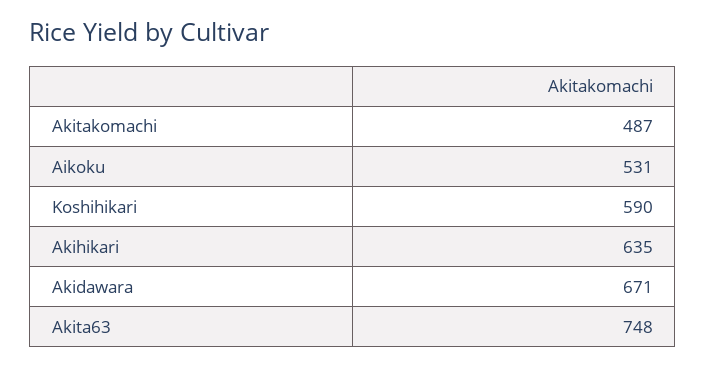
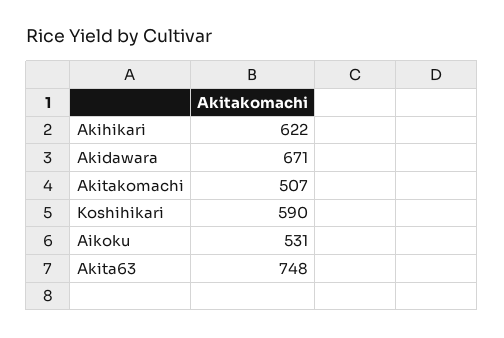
Akitakomachi: 487 -> 507
Akihikari: 635 -> 622

